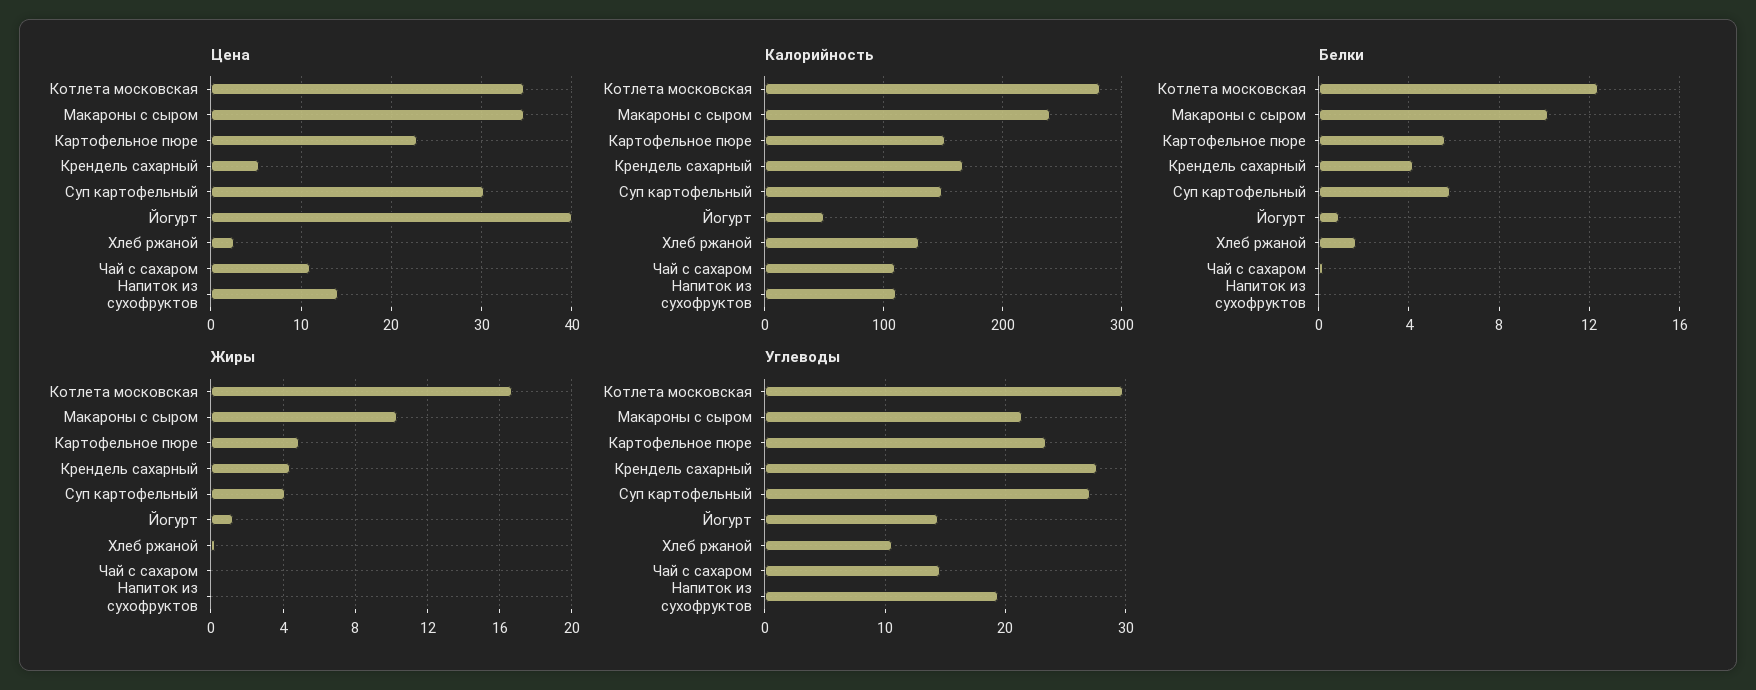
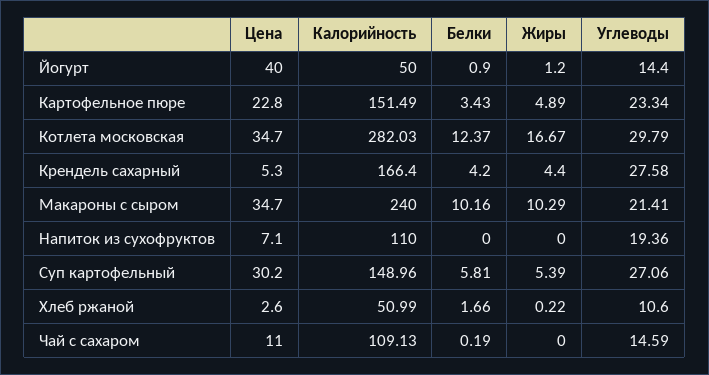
Цена, Напиток из сухофруктов: 14 -> 7.1
Калорийность, Хлеб ржаной: 130 -> 50.99
Белки, Картофельное пюре: 5.5 -> 3.43
Жиры, Суп картофельный: 4 -> 5.39

